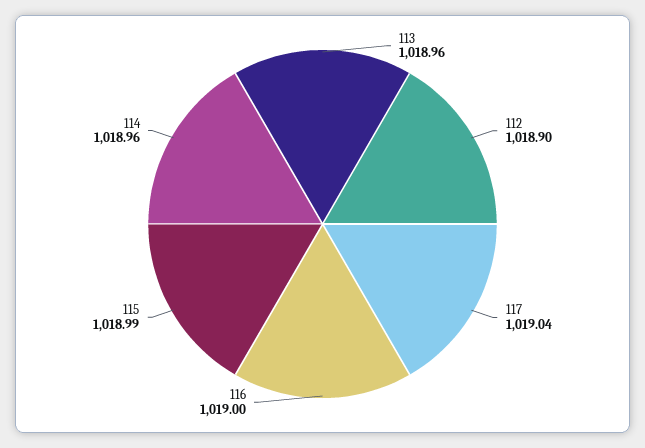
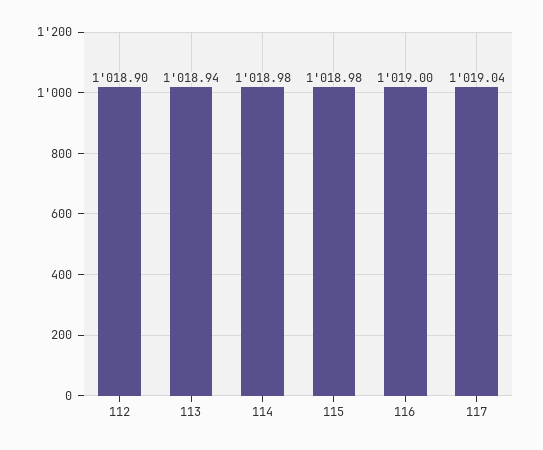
113: 1018.96 -> 1018.94
115: 1018.99 -> 1018.98
114: 1018.96 -> 1018.98

